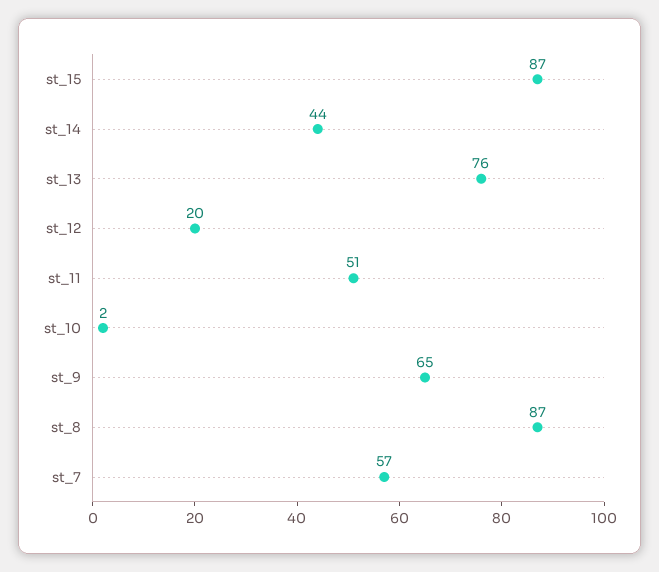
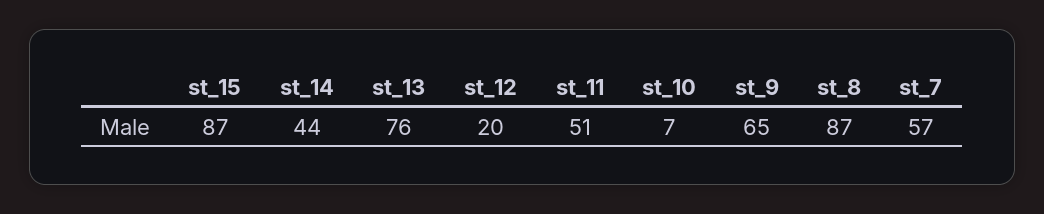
st_10: 2 -> 7

